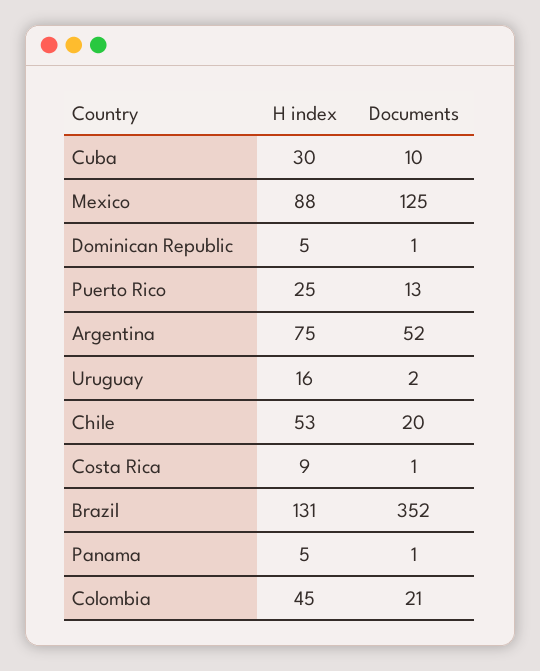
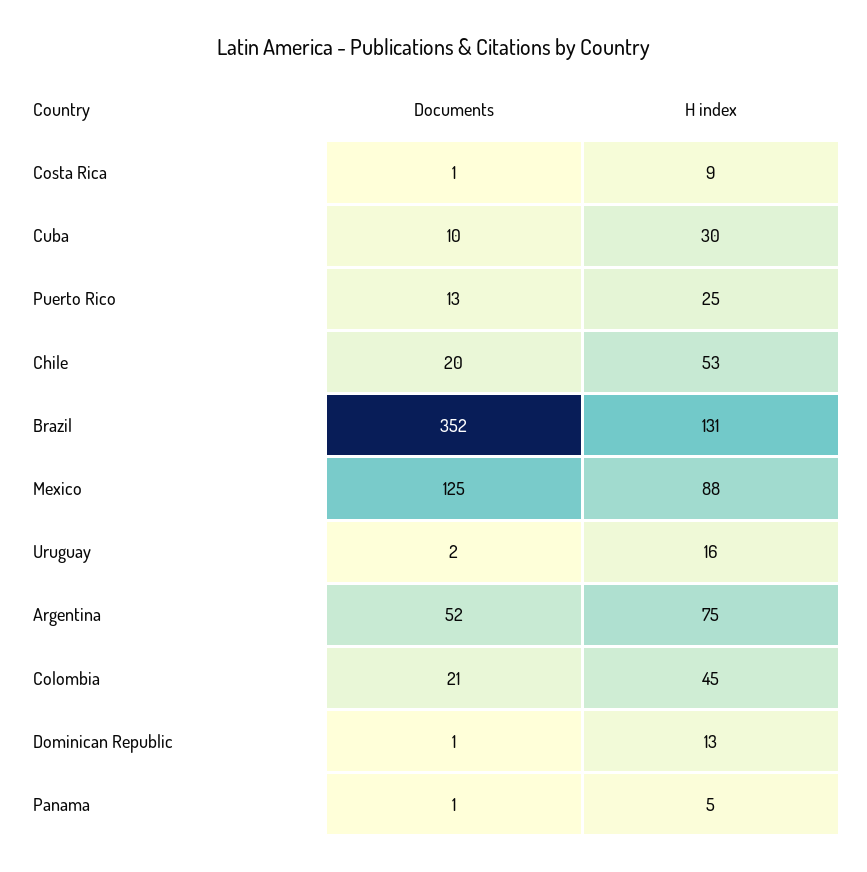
H index, Dominican Republic: 5 -> 13

